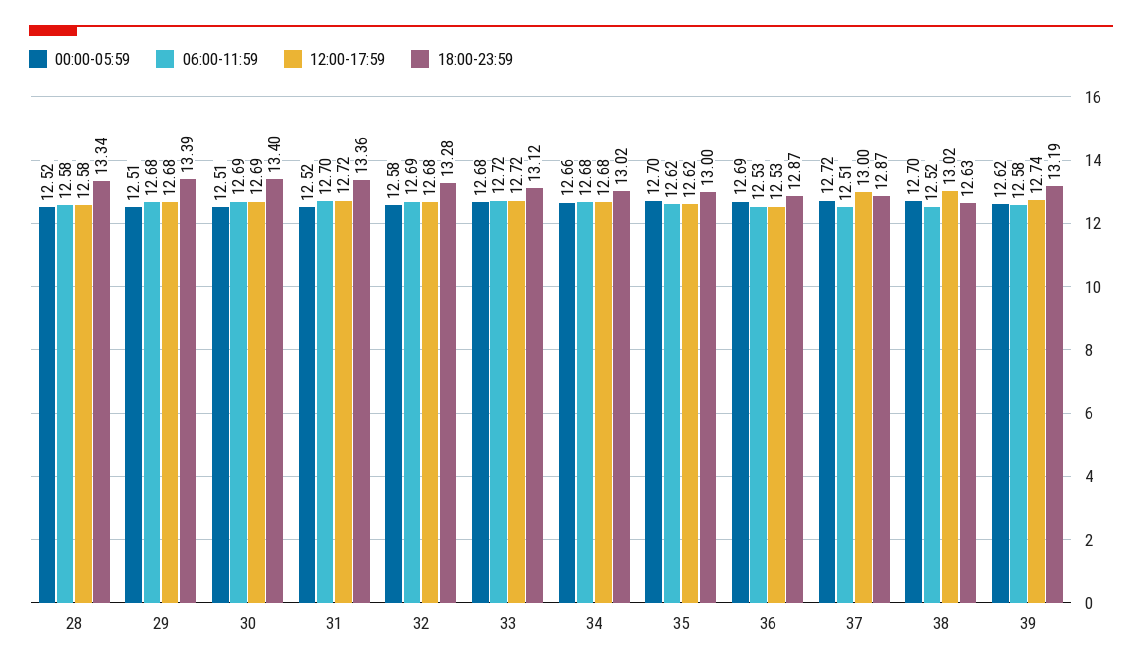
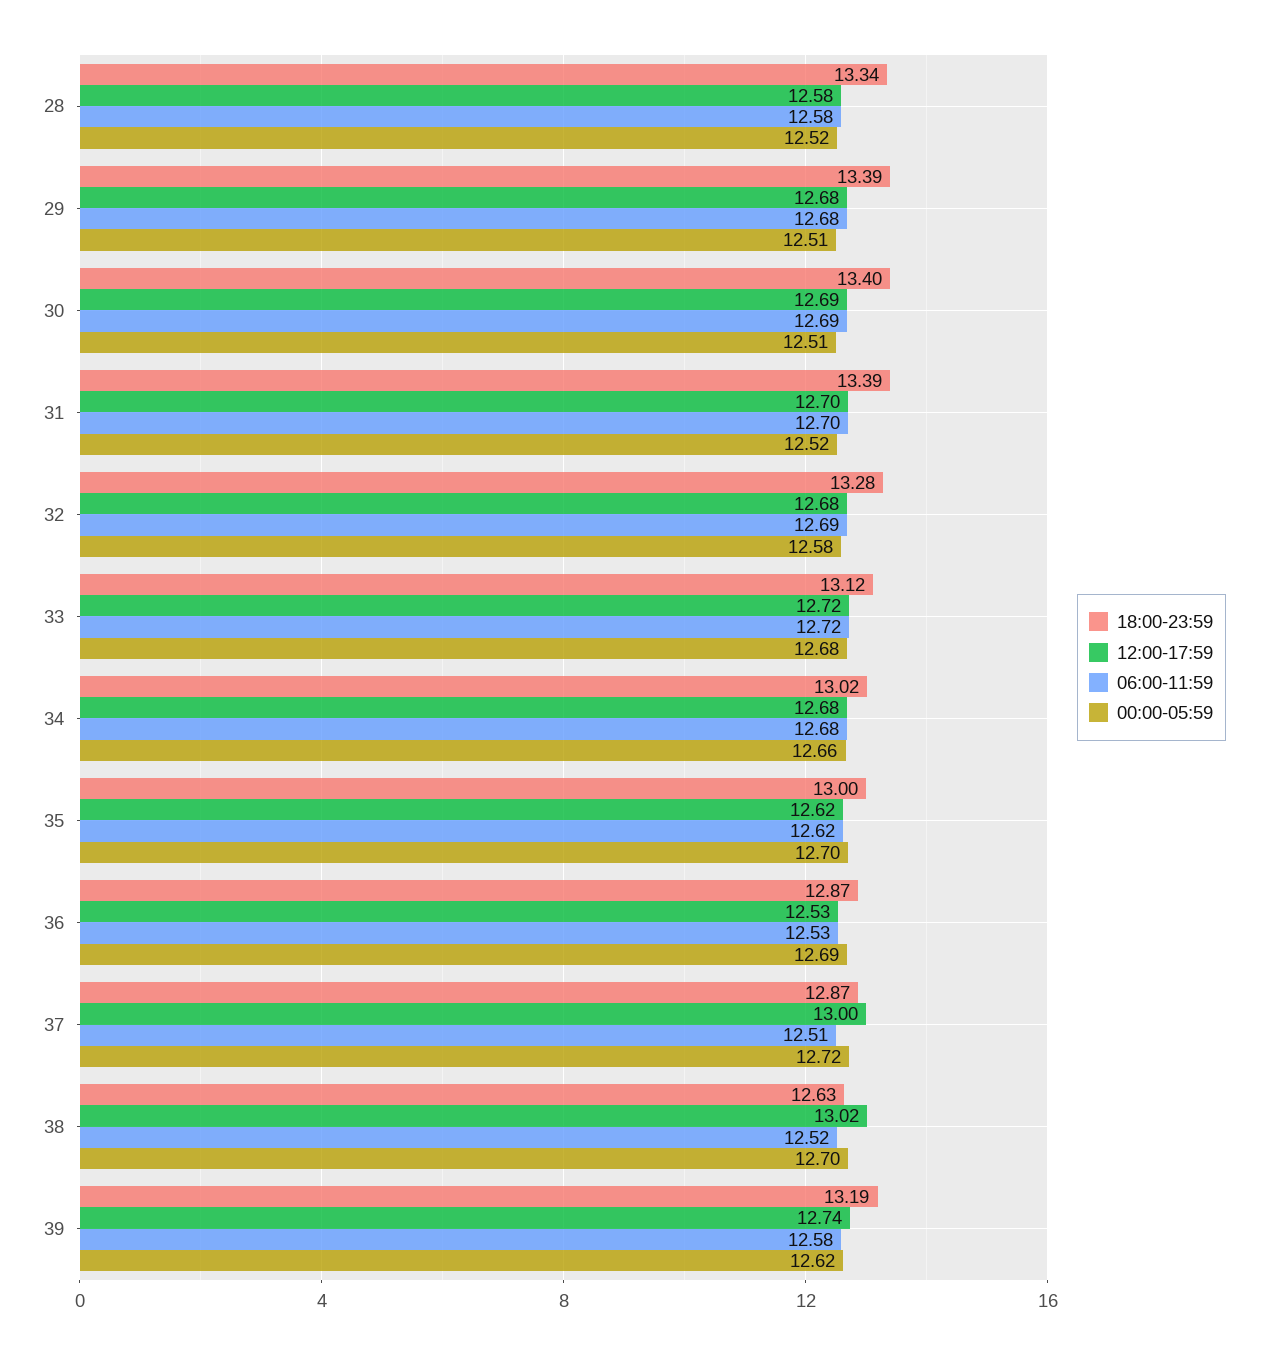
12:00-17:59, 31: 12.72 -> 12.7
18:00-23:59, 31: 13.36 -> 13.39

